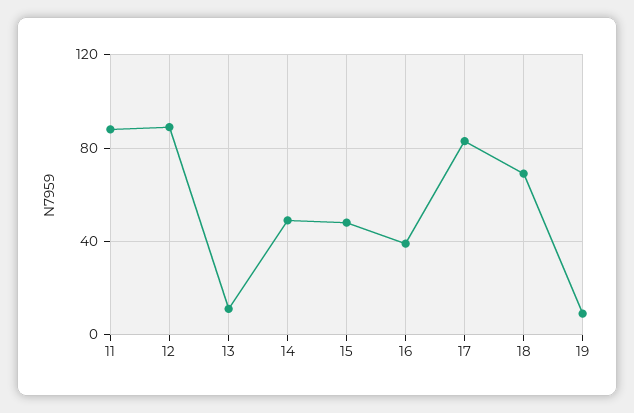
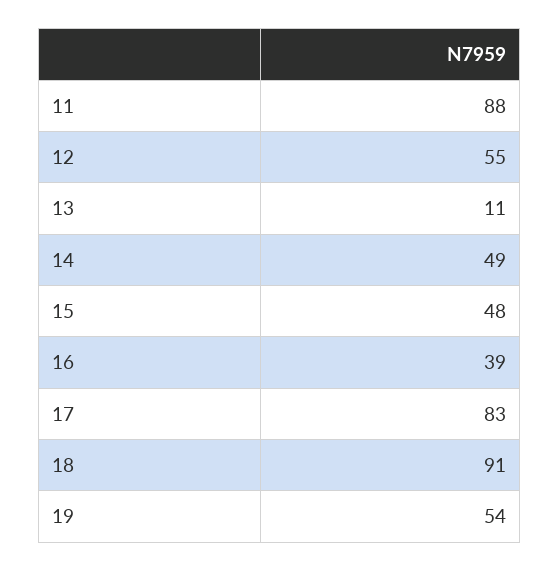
12: 90 -> 55
18: 70 -> 91
19: 10 -> 54

